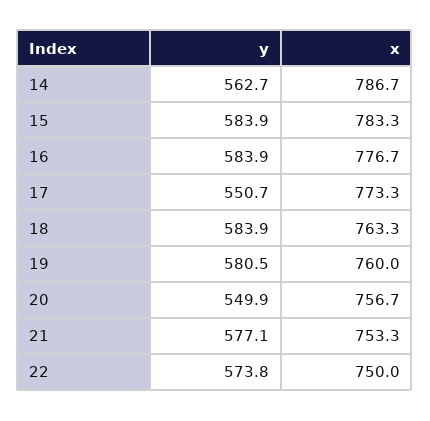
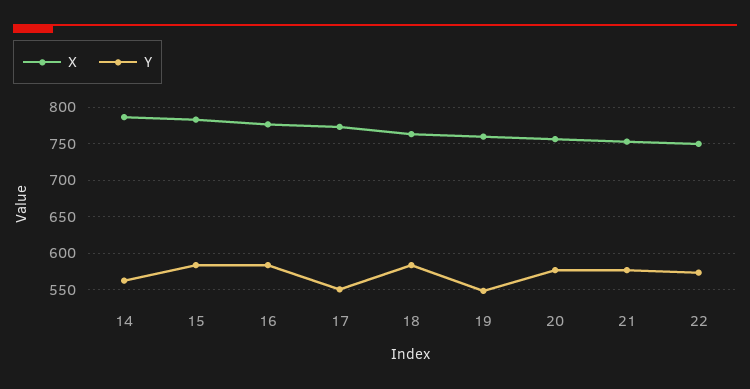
y, 19: 580.5 -> 550
y, 20: 549.9 -> 580

